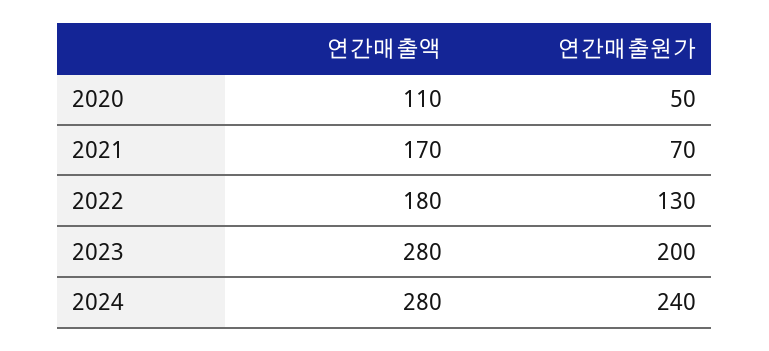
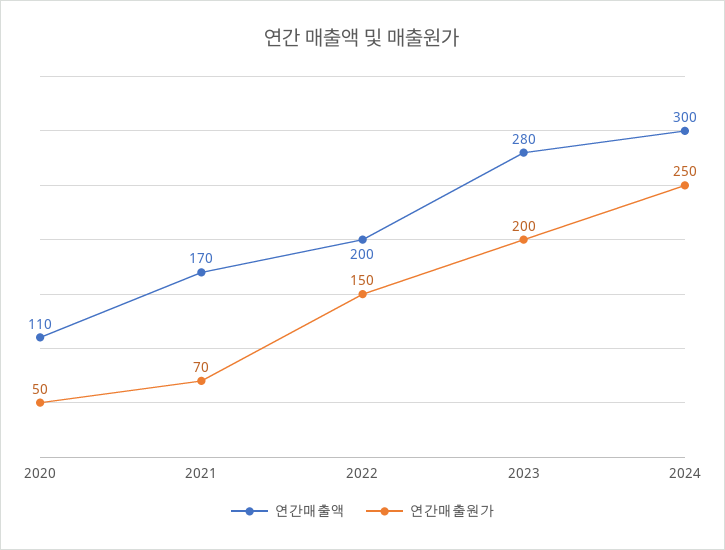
연간매출액, 2022: 180 -> 200
연간매출원가, 2022: 130 -> 150
연간매출액, 2024: 280 -> 300
연간매출원가, 2024: 240 -> 250

